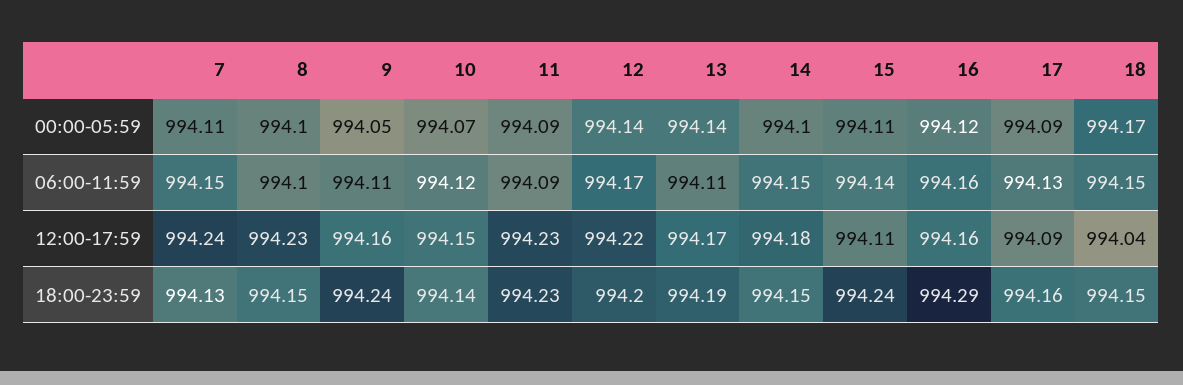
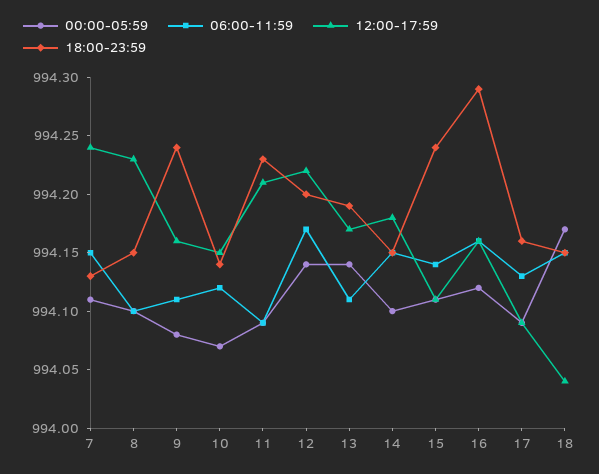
00:00-05:59, 9: 994.05 -> 994.08
12:00-17:59, 11: 994.23 -> 994.21

